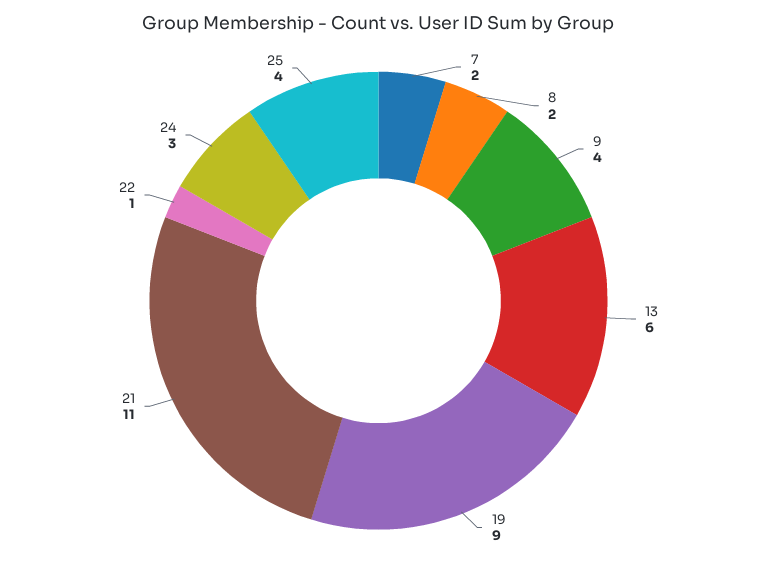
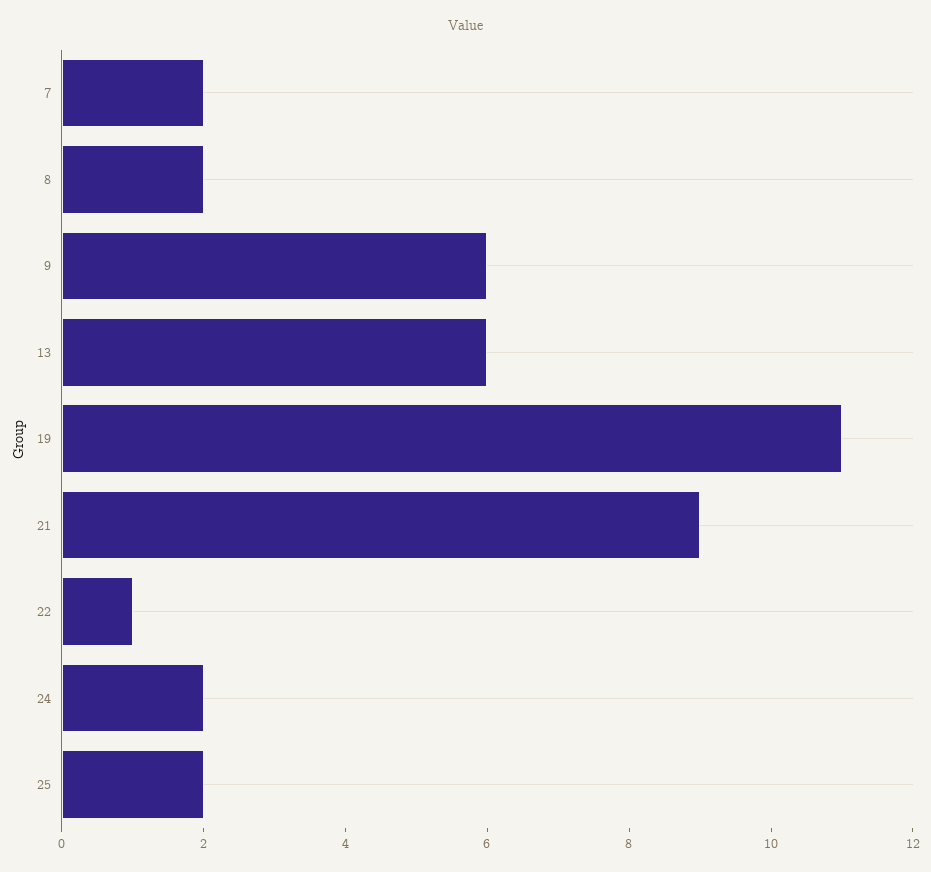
9: 4 -> 6
19: 9 -> 11
21: 11 -> 9
24: 3 -> 2
25: 4 -> 2

